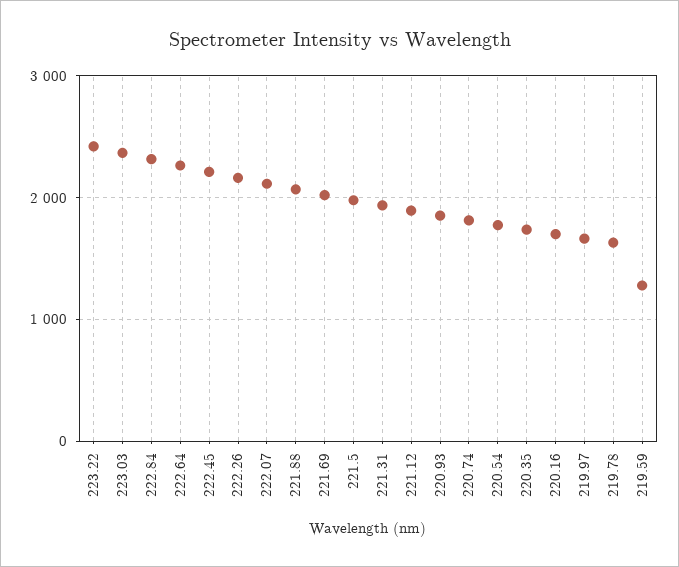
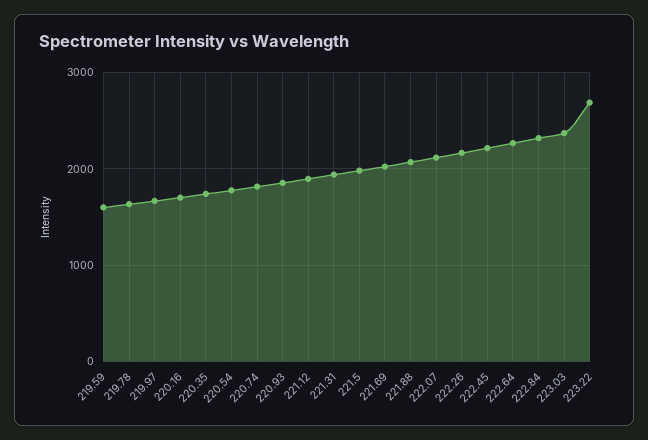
223.22: 2400 -> 2700
219.59: 1300 -> 1600

